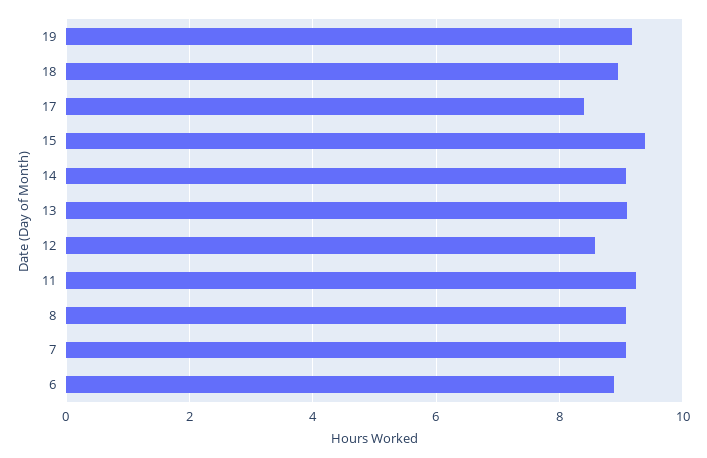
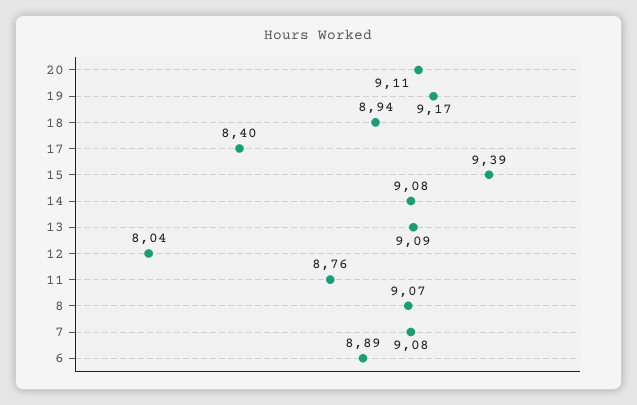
12: 8.6 -> 8.04
11: 9.2 -> 8.76
20: none -> 9.11

